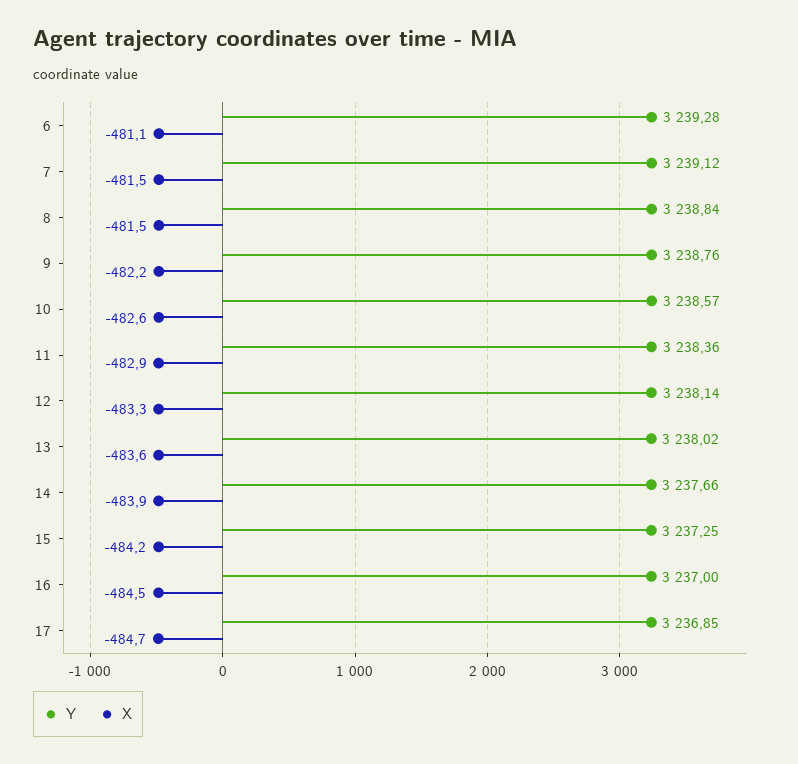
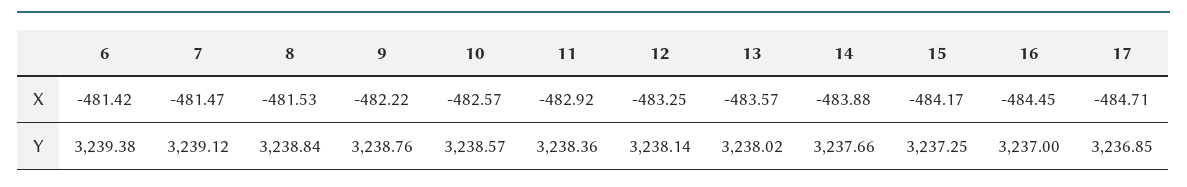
Y, 6: 3239.28 -> 3239.38
X, 6: -481.1 -> -481.42

